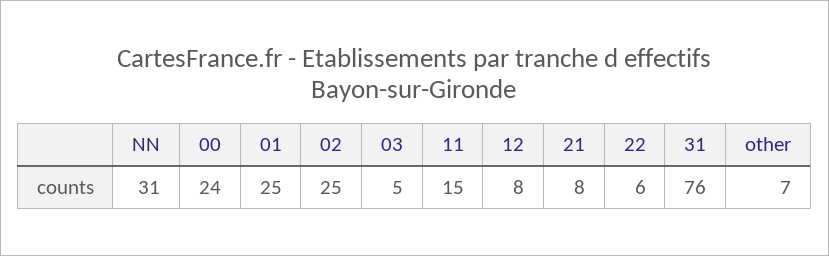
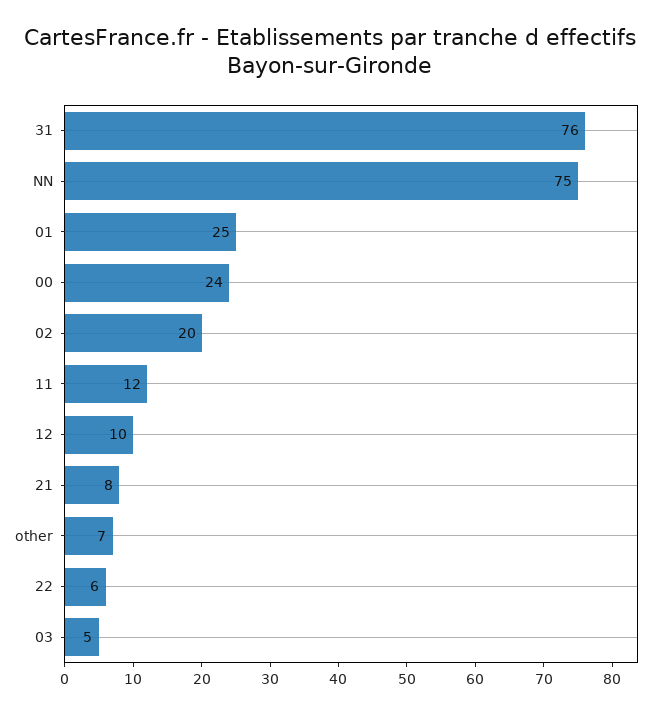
NN: 31 -> 75
02: 25 -> 20
11: 15 -> 12
12: 8 -> 10

